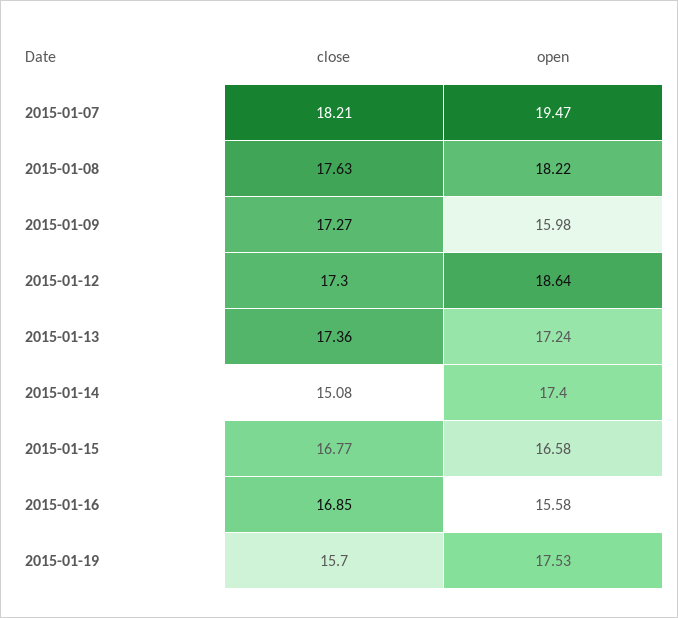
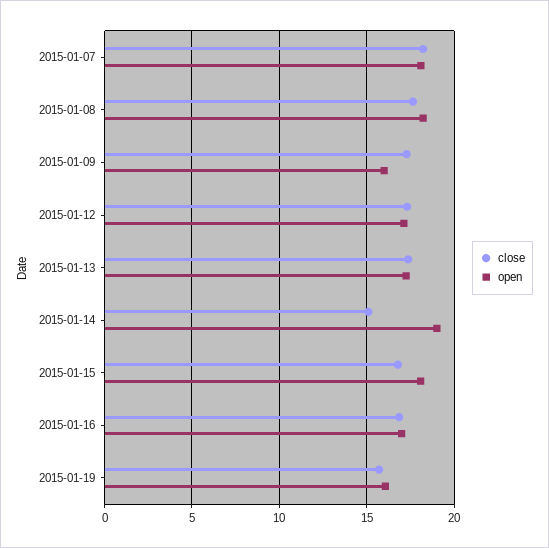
open, 2015-01-07: 19.47 -> 18
open, 2015-01-12: 18.64 -> 17
open, 2015-01-14: 17.4 -> 19
open, 2015-01-15: 16.58 -> 18
open, 2015-01-16: 15.58 -> 17
open, 2015-01-19: 17.53 -> 16

